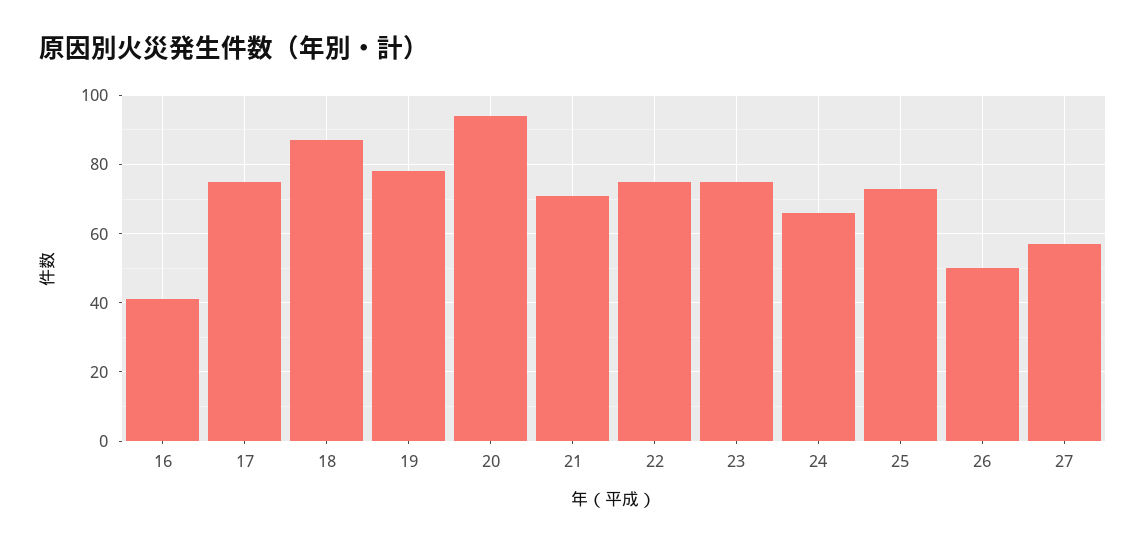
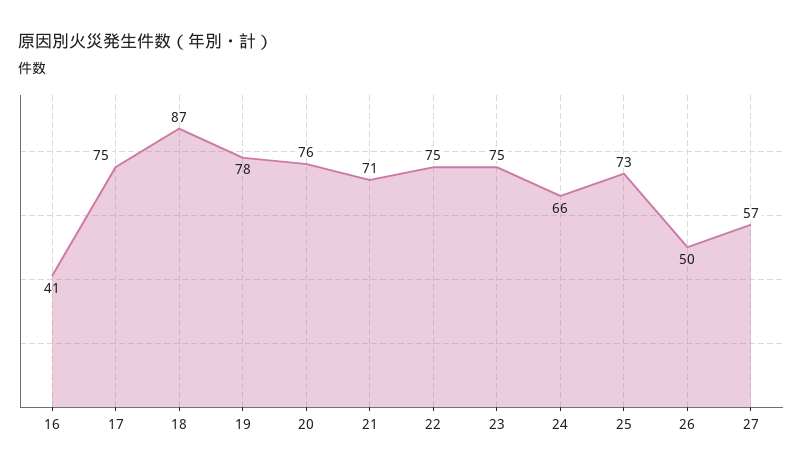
20: 95 -> 76

